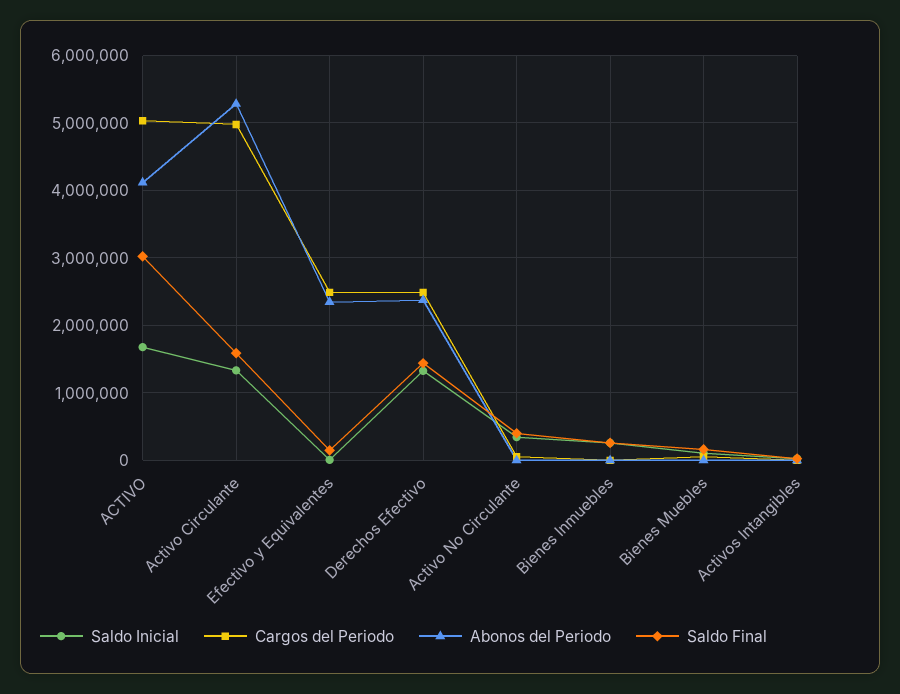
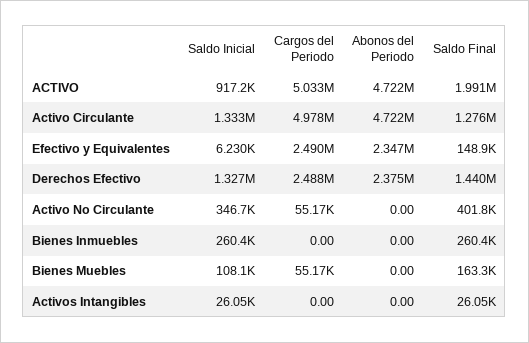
Saldo Inicial, ACTIVO: 1700000 -> 917200
Abonos del Periodo, ACTIVO: 4100000 -> 4722000
Saldo Final, ACTIVO: 3000000 -> 1991000
Abonos del Periodo, Activo Circulante: 5300000 -> 4722000
Saldo Final, Activo Circulante: 1600000 -> 1276000

